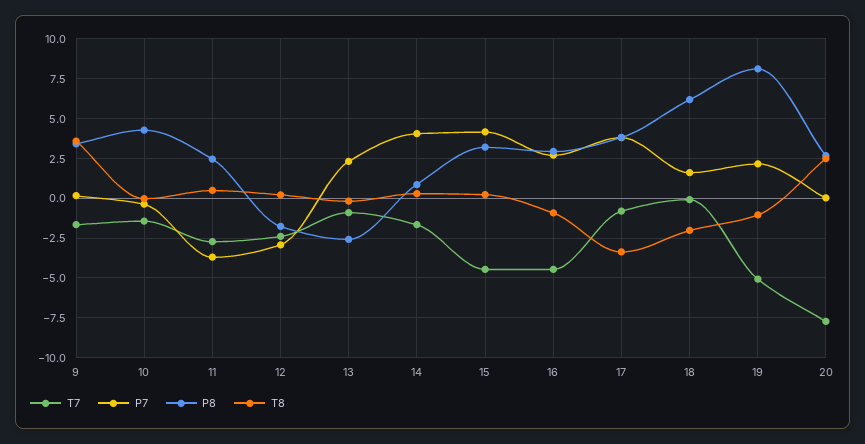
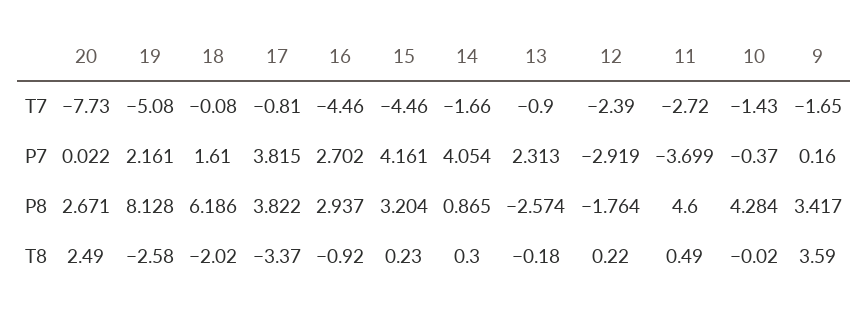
P8, 11: 2.5 -> 4.6
T8, 19: -1 -> -2.58

